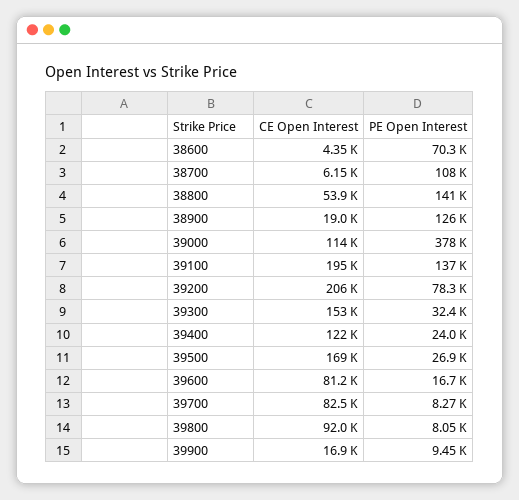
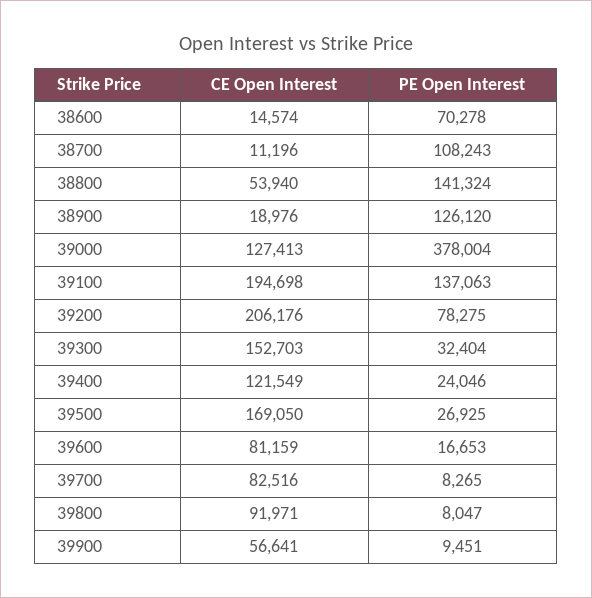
CE Open Interest, 38600: 4350 -> 14574
CE Open Interest, 38700: 6150 -> 11196
CE Open Interest, 39000: 114000 -> 127413
CE Open Interest, 39900: 16900 -> 56641

